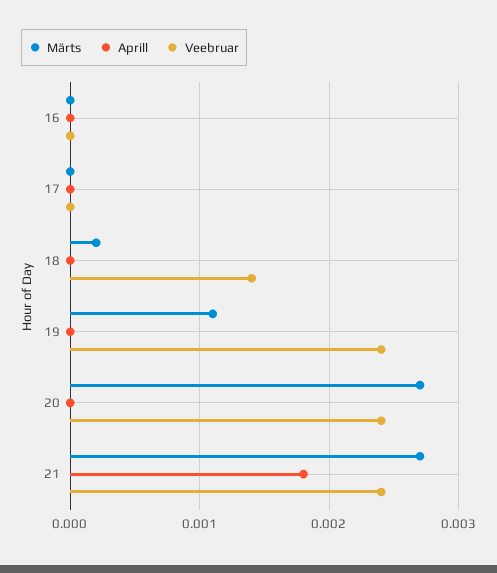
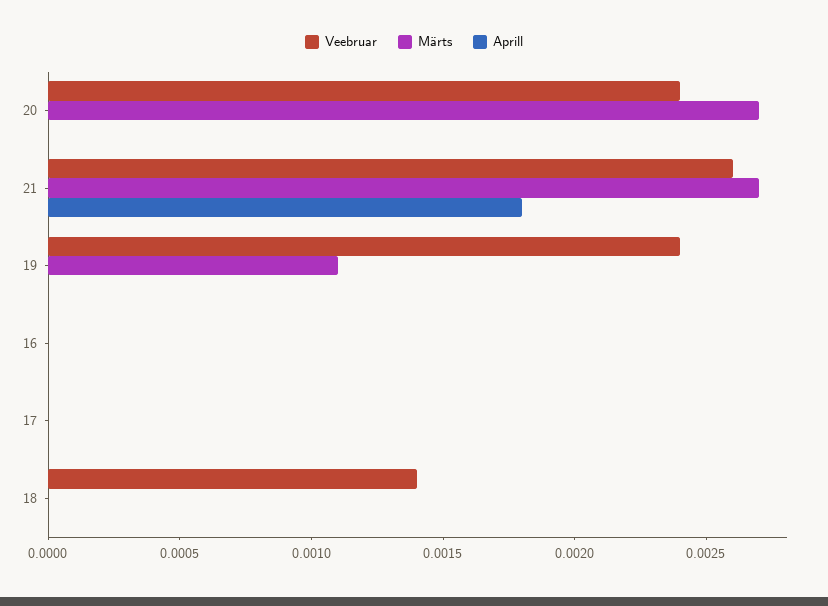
Märts, 18: 0.0002 -> 0
Veebruar, 21: 0.0024 -> 0.0026

